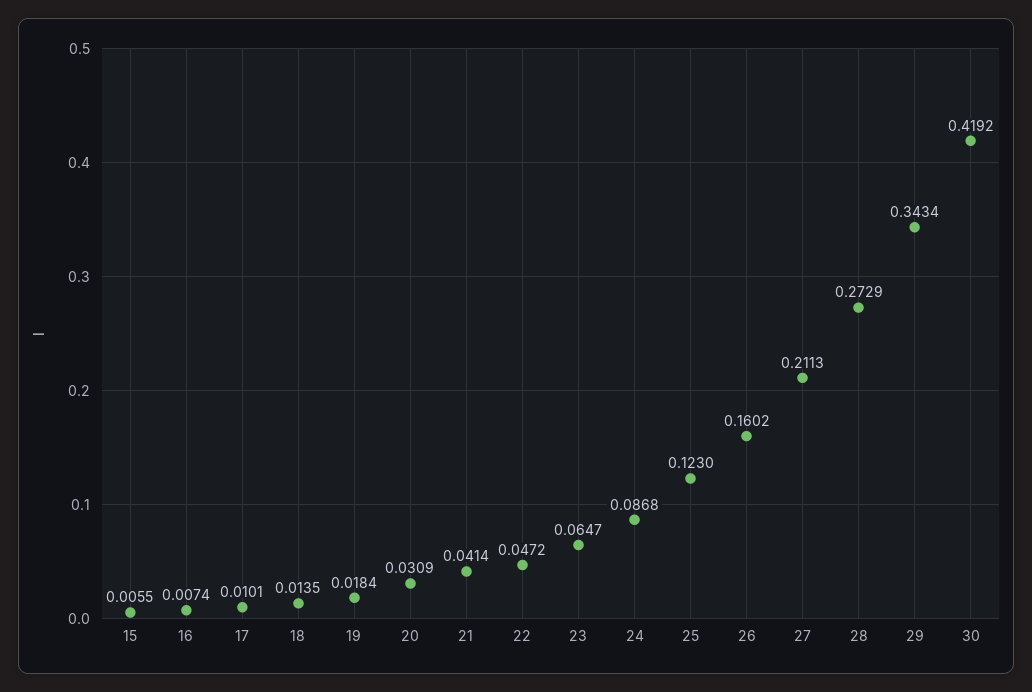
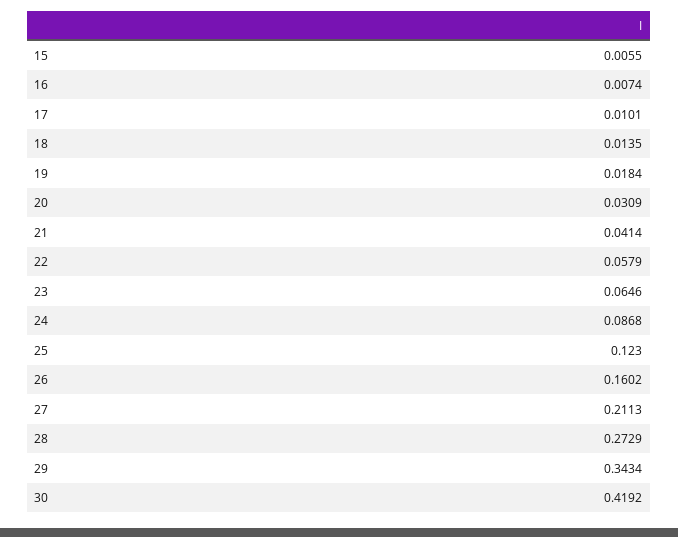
22: 0.0472 -> 0.0579
23: 0.0647 -> 0.0646

